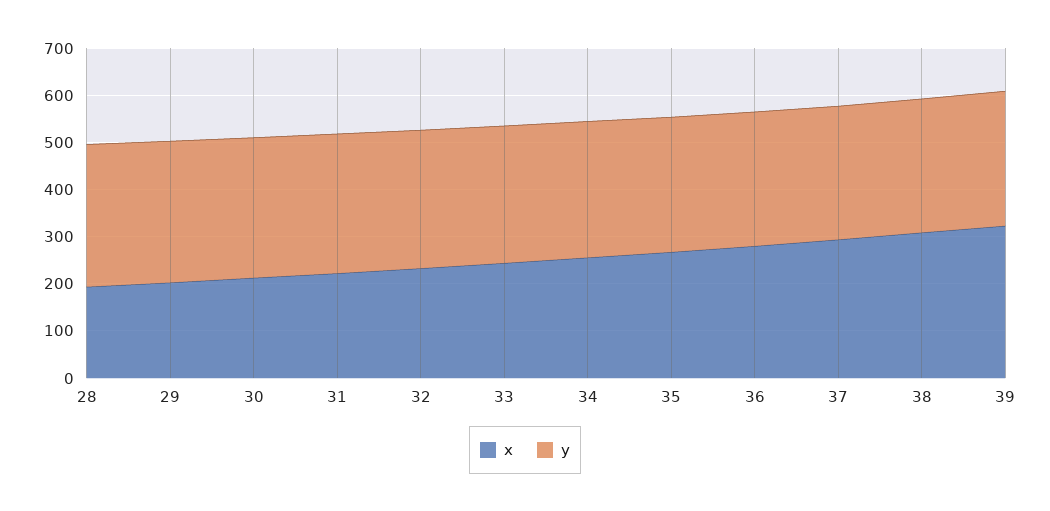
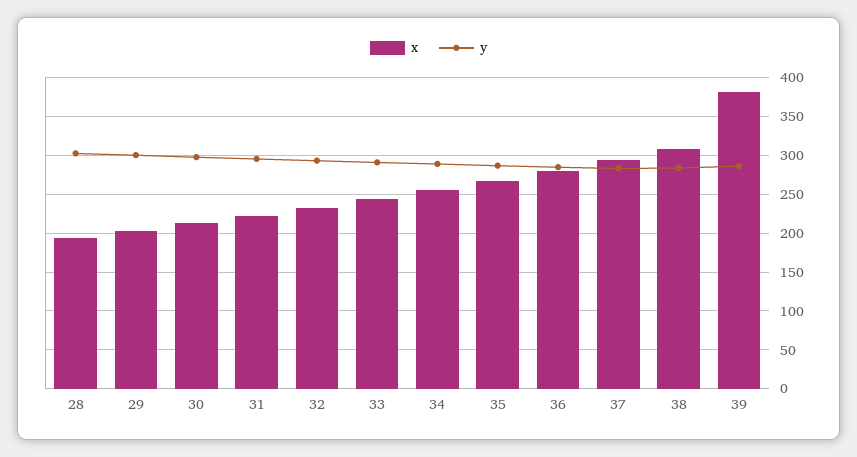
x, 39: 320 -> 380

